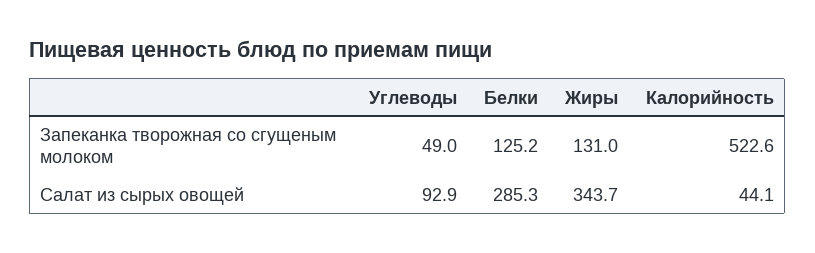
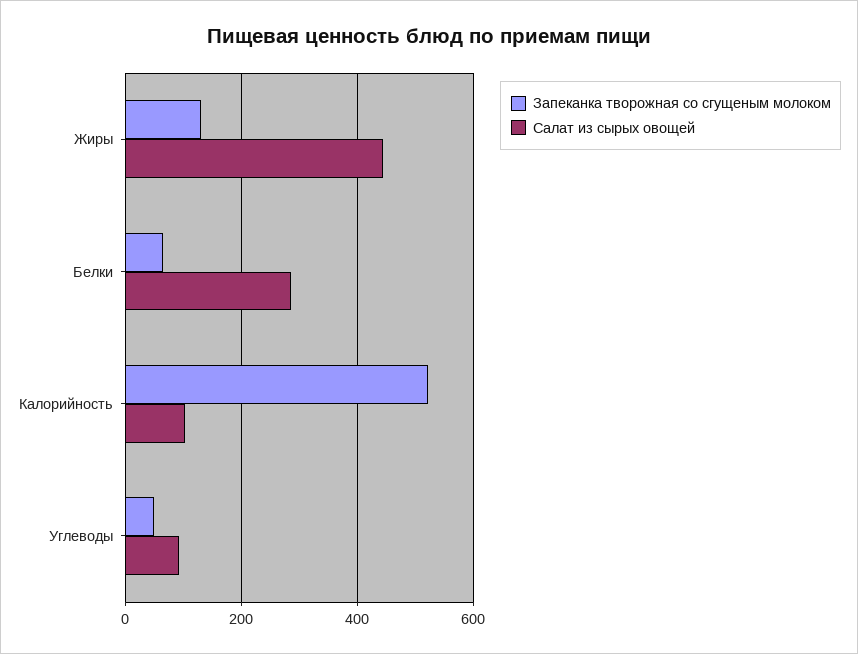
Запеканка творожная со сгущеным молоком, Белки: 125.2 -> 60
Салат из сырых овощей, Жиры: 343.7 -> 440
Салат из сырых овощей, Калорийность: 44.1 -> 100

